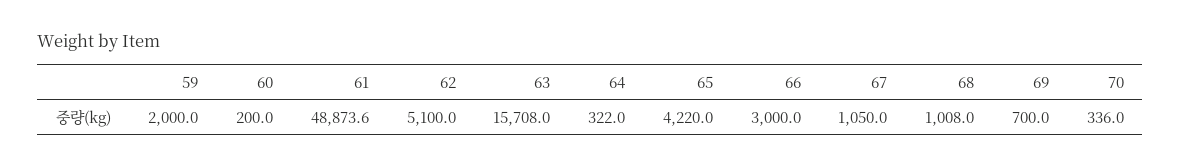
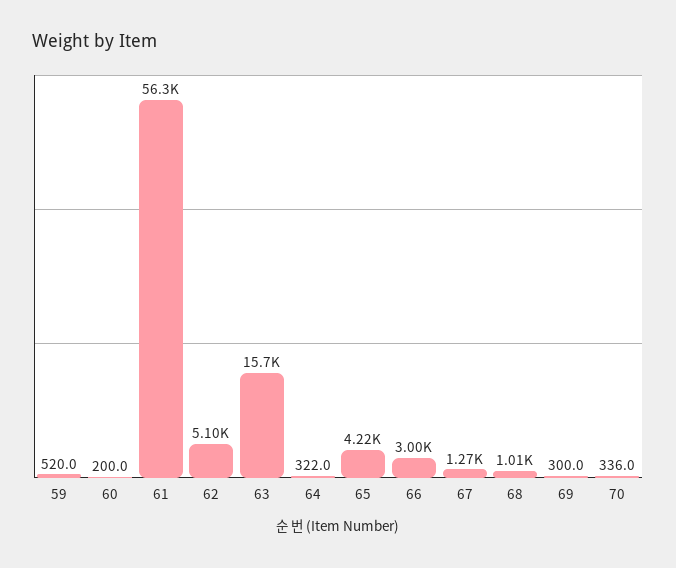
59: 2000 -> 520
61: 48873.6 -> 56300
67: 1050 -> 1270
69: 700 -> 300

